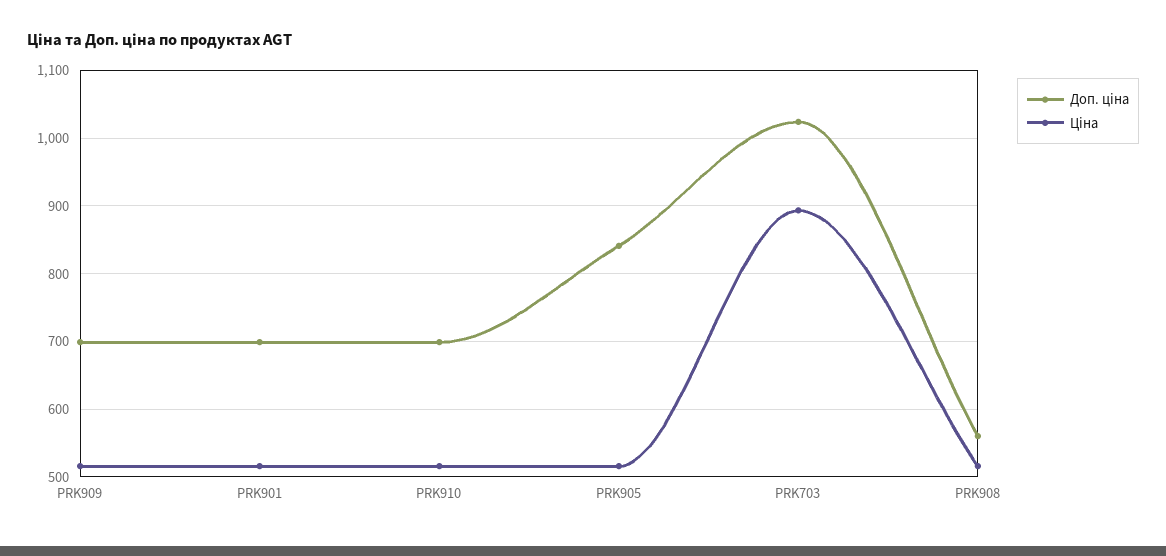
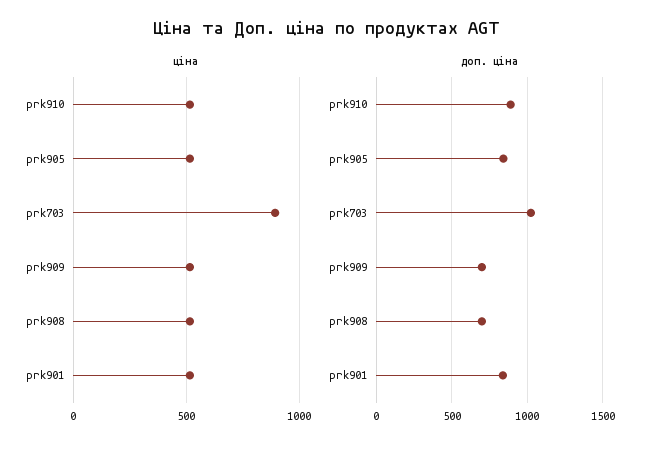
Доп. ціна, PRK901: 700 -> 850
Доп. ціна, PRK910: 700 -> 900
Доп. ціна, PRK908: 560 -> 700

